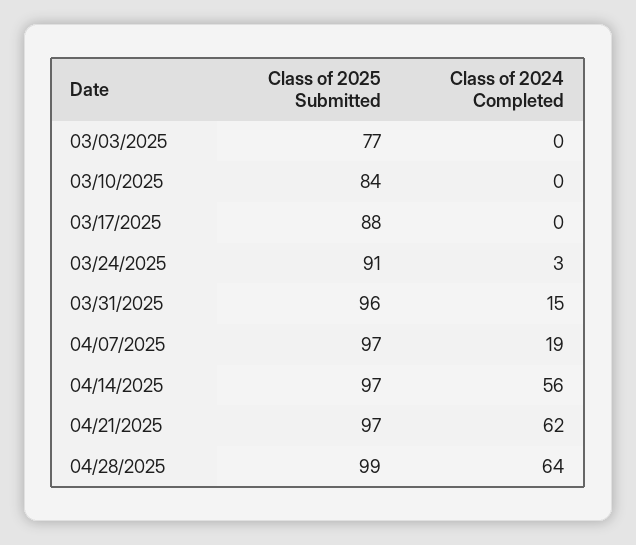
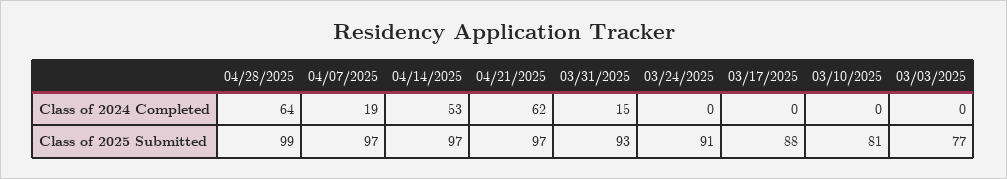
Class of 2025 Submitted, 03/10/2025: 84 -> 81
Class of 2024 Completed, 03/24/2025: 3 -> 0
Class of 2025 Submitted, 03/31/2025: 96 -> 93
Class of 2024 Completed, 04/14/2025: 56 -> 53

